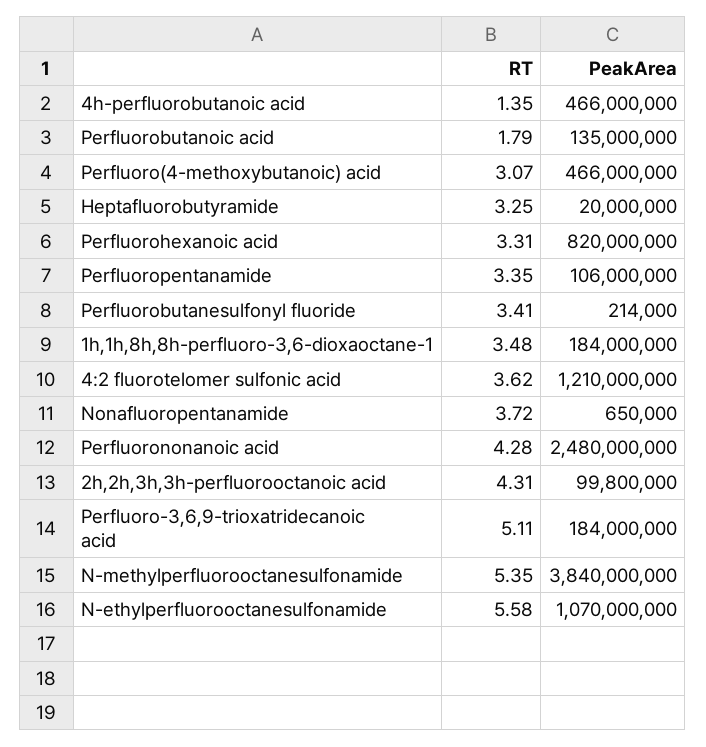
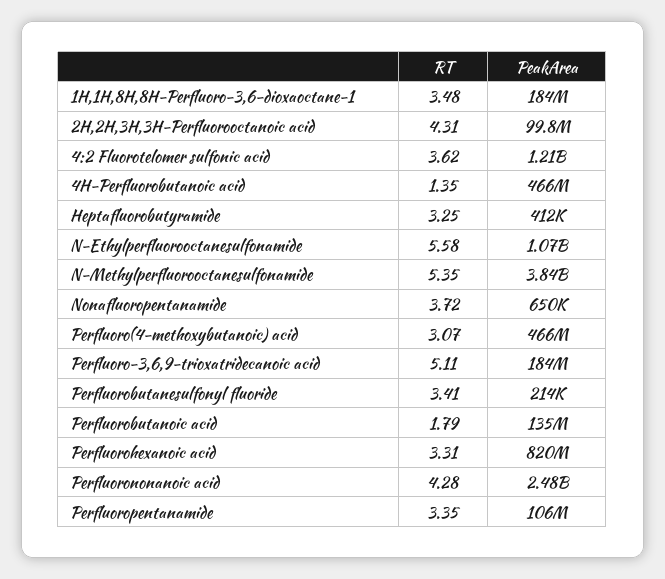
PeakArea, Heptafluorobutyramide: 20000000 -> 412000

